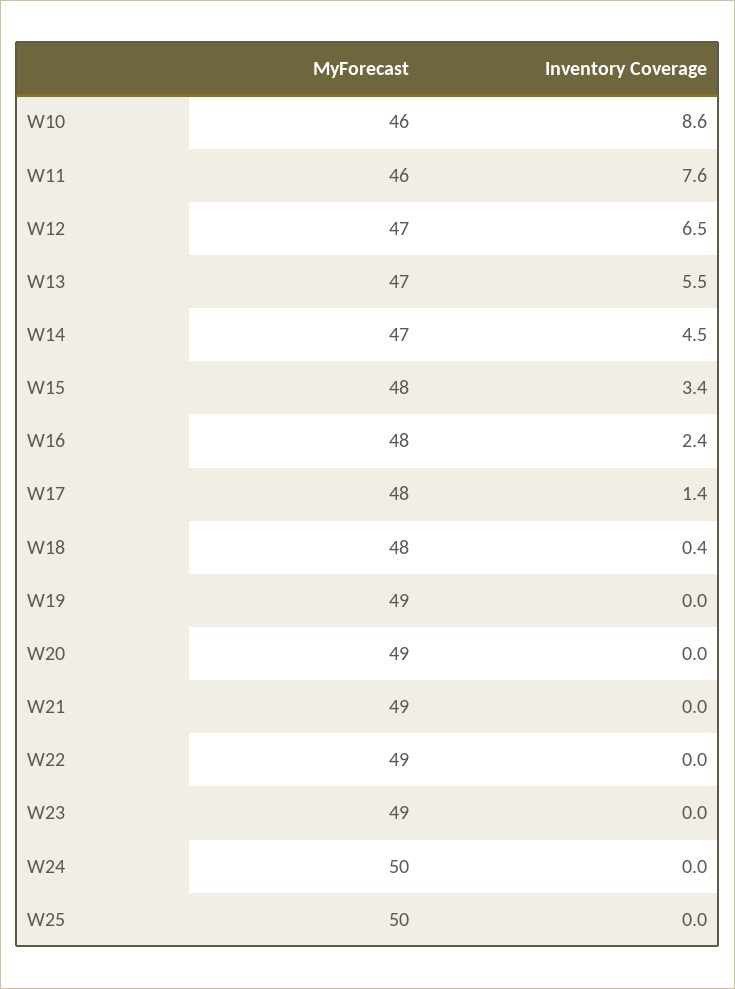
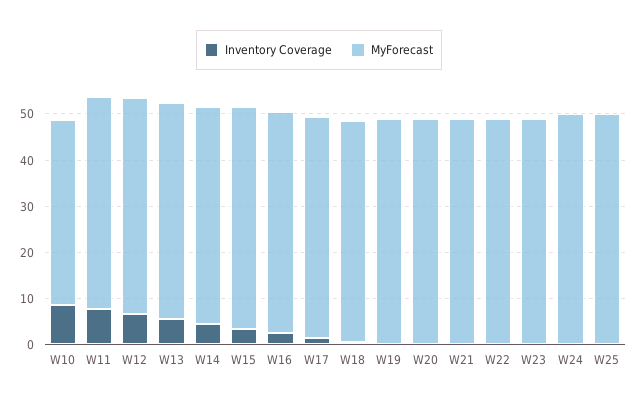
MyForecast, W10: 46 -> 40

